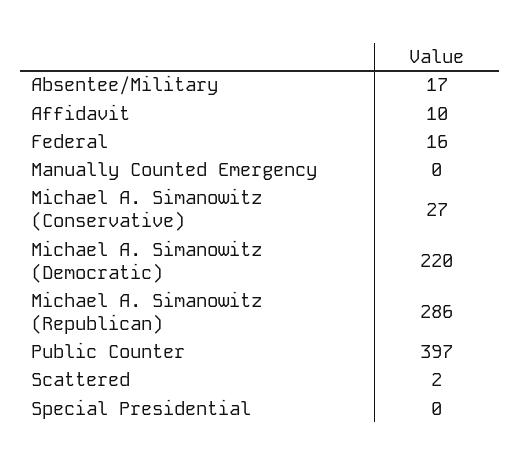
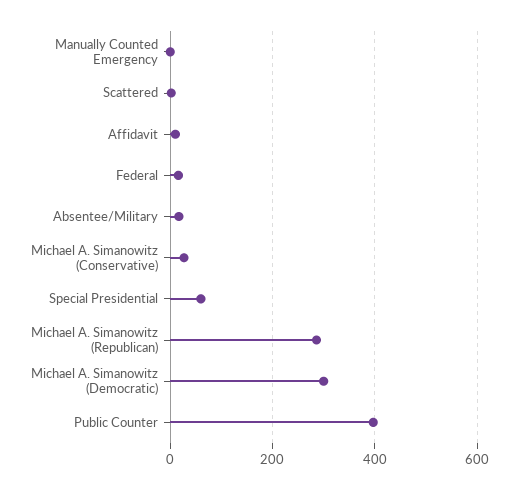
Michael A. Simanowitz (Democratic): 220 -> 300
Special Presidential: 0 -> 60

